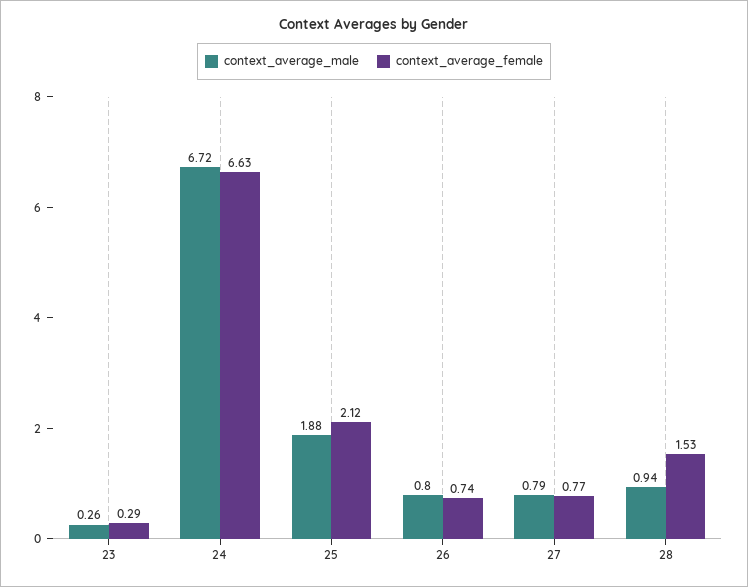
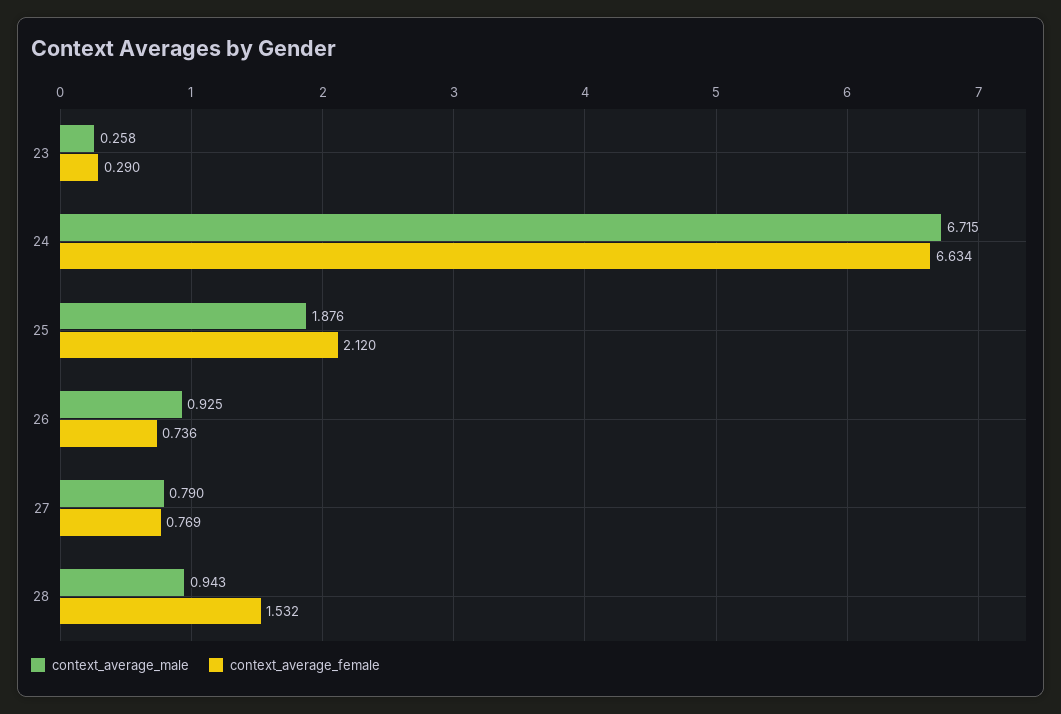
context_average_male, 26: 0.8 -> 0.925

